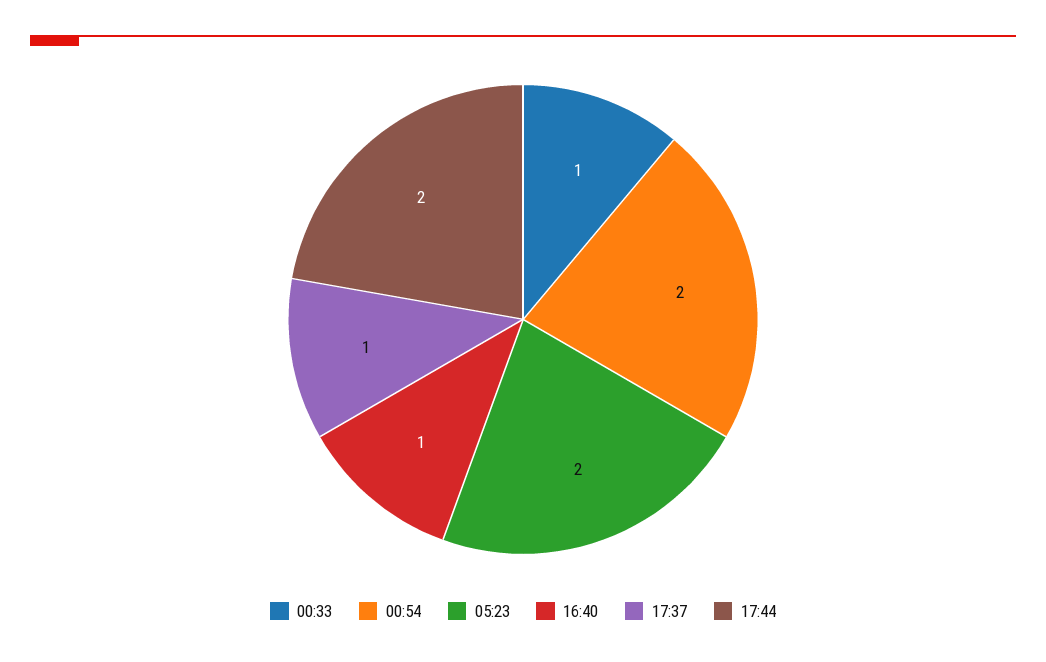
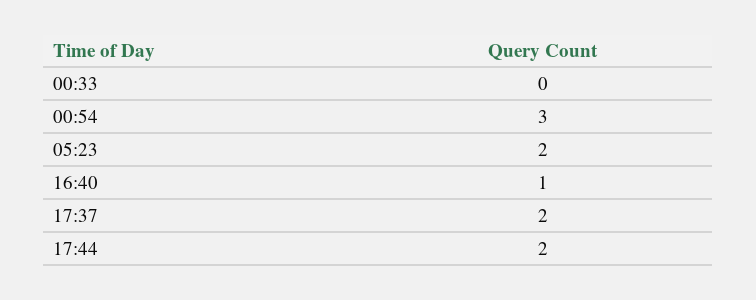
00:33: 1 -> 0
00:54: 2 -> 3
17:37: 1 -> 2

